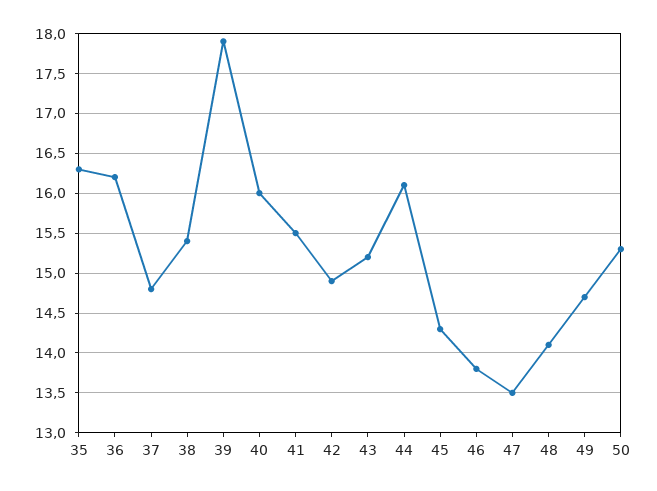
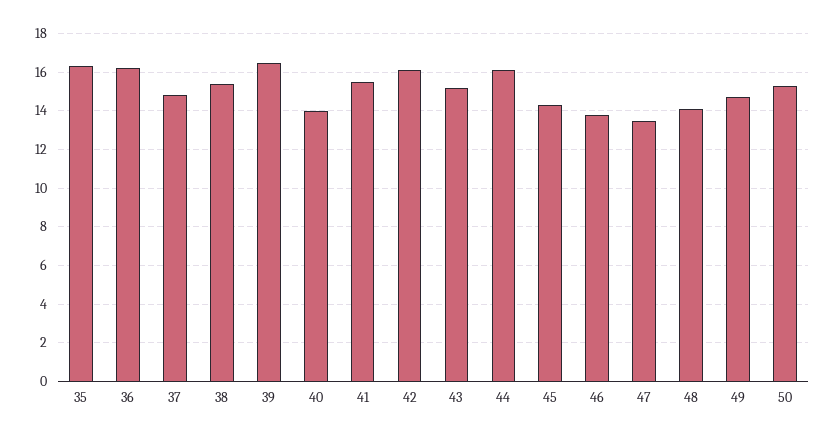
39: 17.9 -> 16.5
40: 16 -> 14
42: 14.9 -> 16

